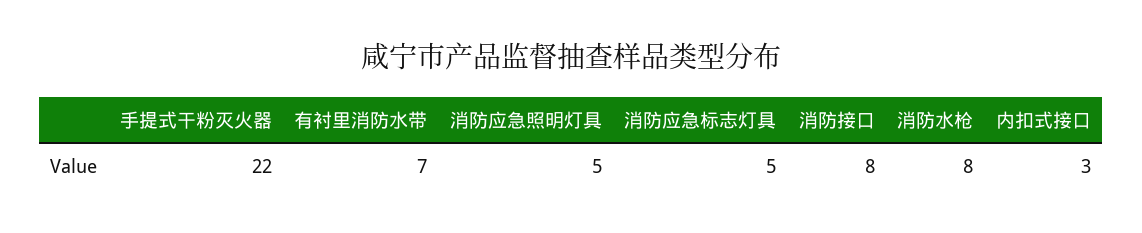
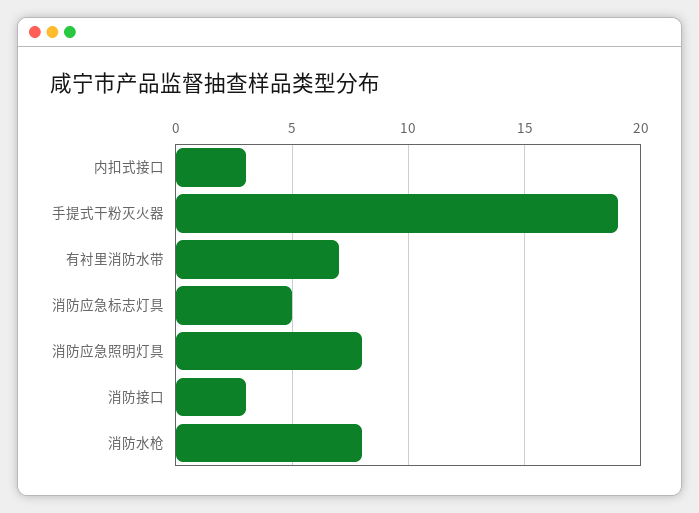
手提式干粉灭火器: 22 -> 19
消防应急照明灯具: 5 -> 8
消防接口: 8 -> 3

